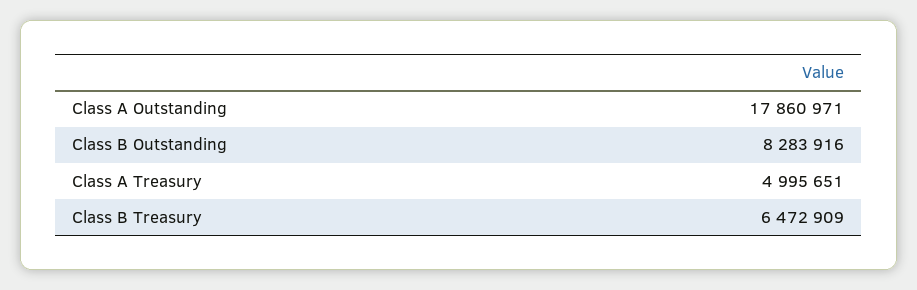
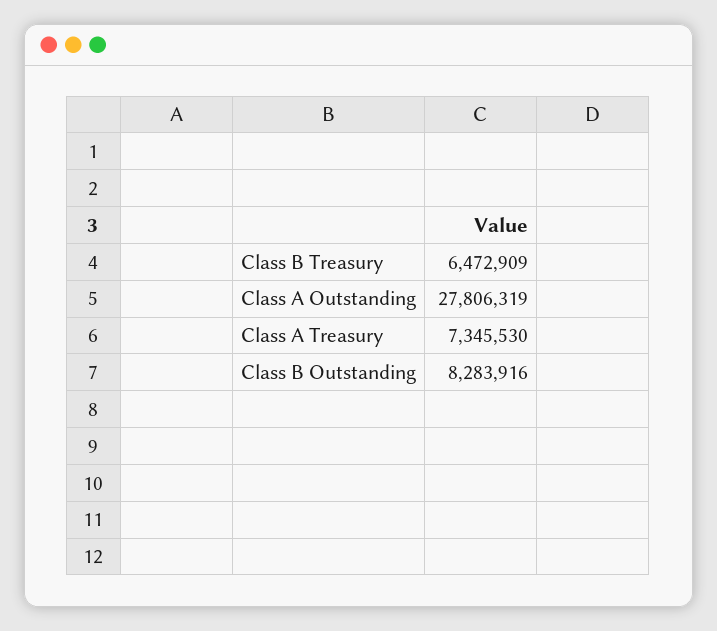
Class A Outstanding: 17860971 -> 27806319
Class A Treasury: 4995651 -> 7345530

